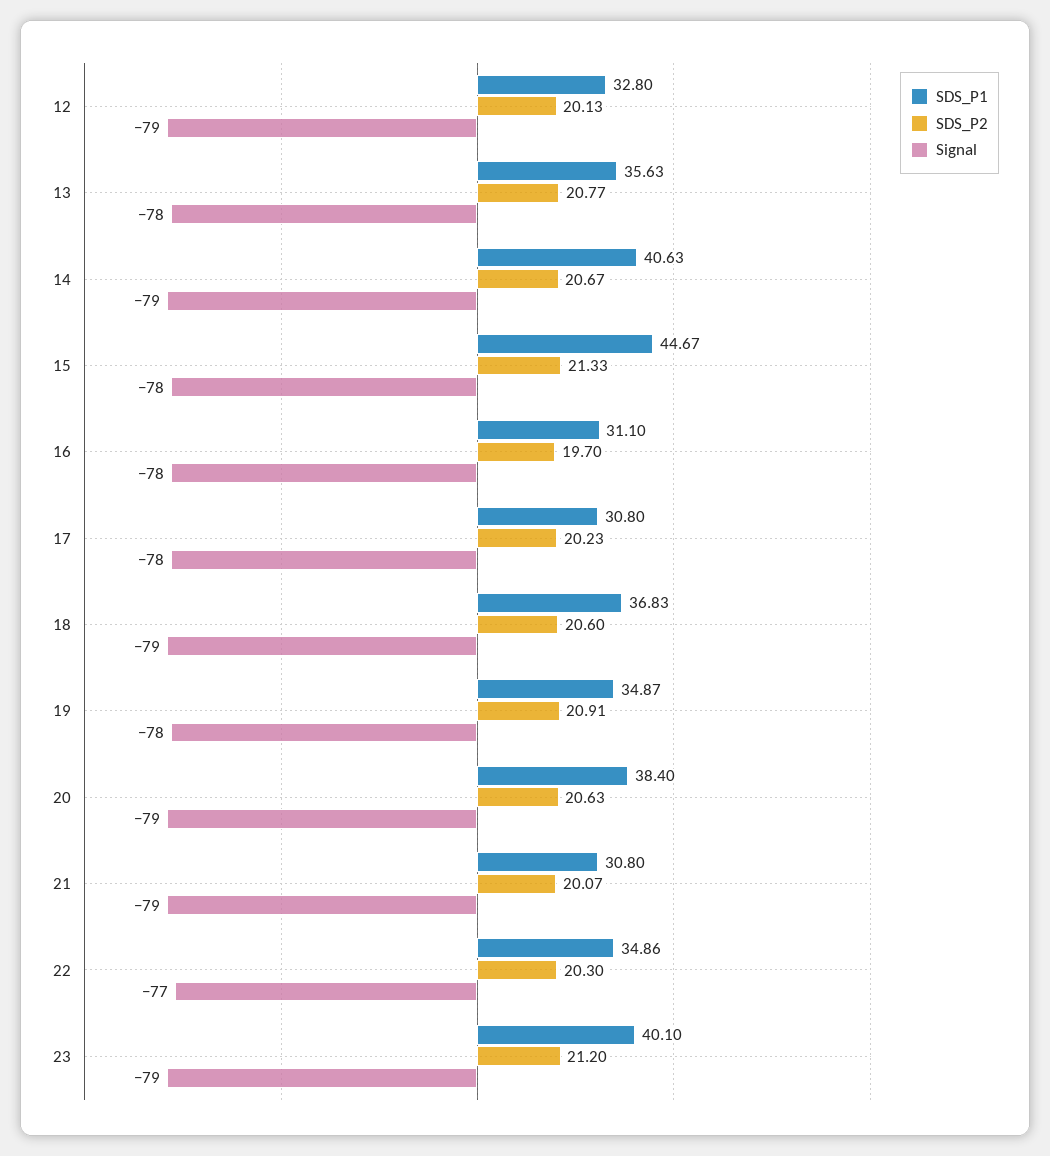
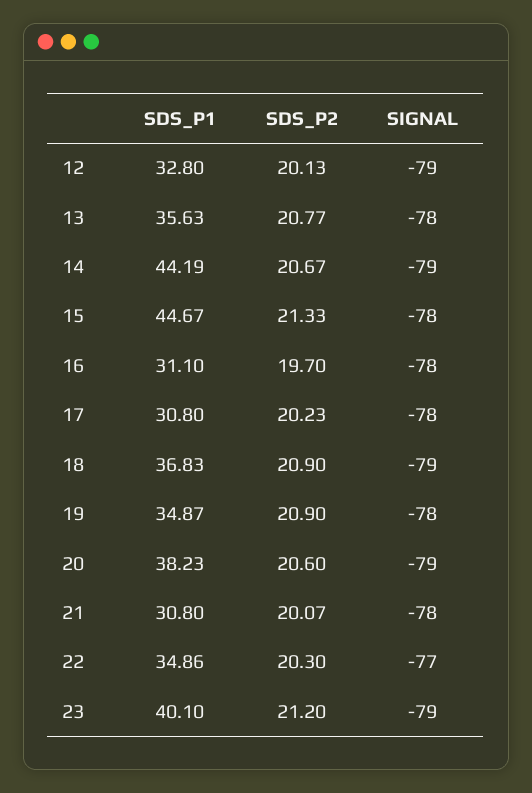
SDS_P1, 14: 40.63 -> 44.19
SDS_P2, 18: 20.6 -> 20.9
SDS_P2, 19: 20.91 -> 20.9
SDS_P1, 20: 38.4 -> 38.23
SDS_P2, 20: 20.63 -> 20.6
Signal, 21: -79 -> -78

